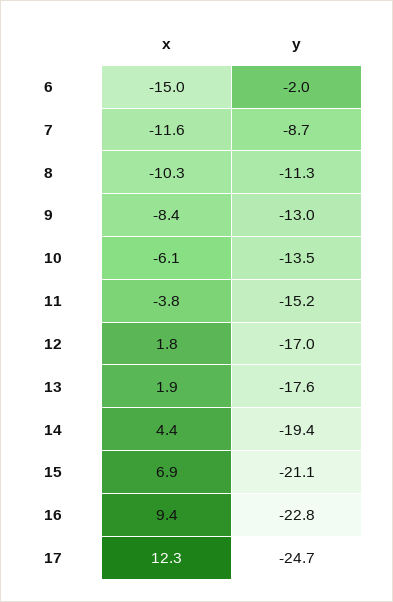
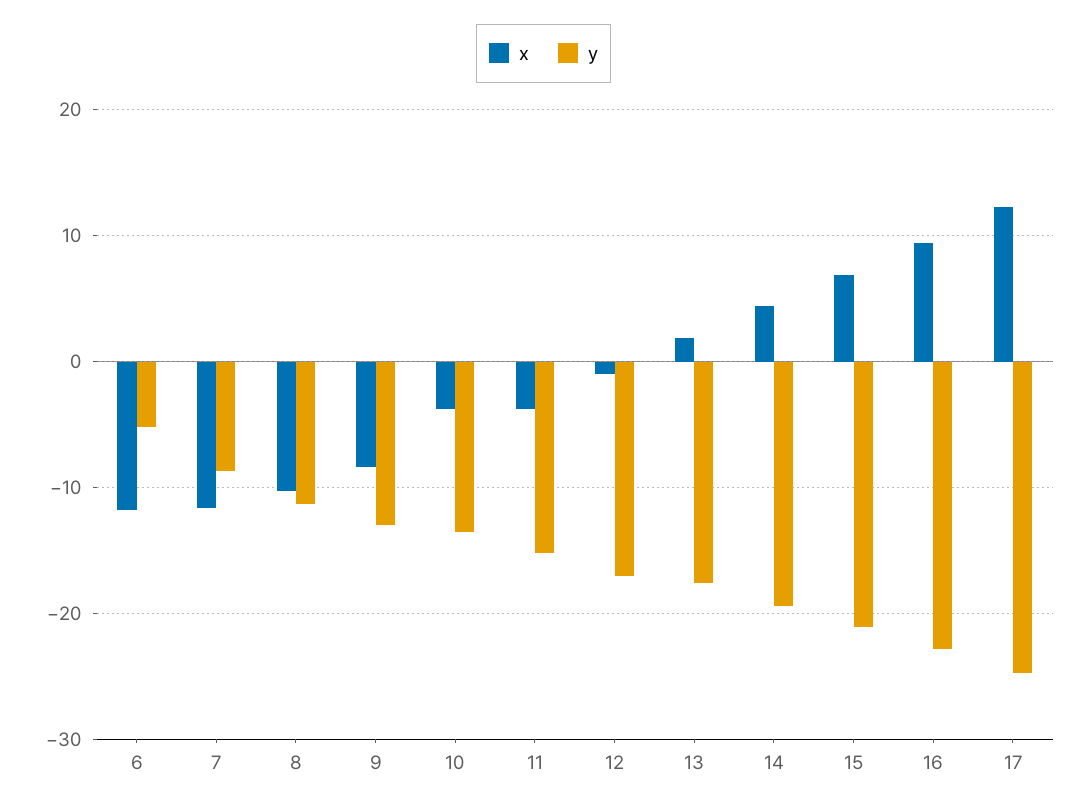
x, 6: -15 -> -12
y, 6: -2 -> -5
x, 10: -6.1 -> -4
x, 12: 1.8 -> -1

